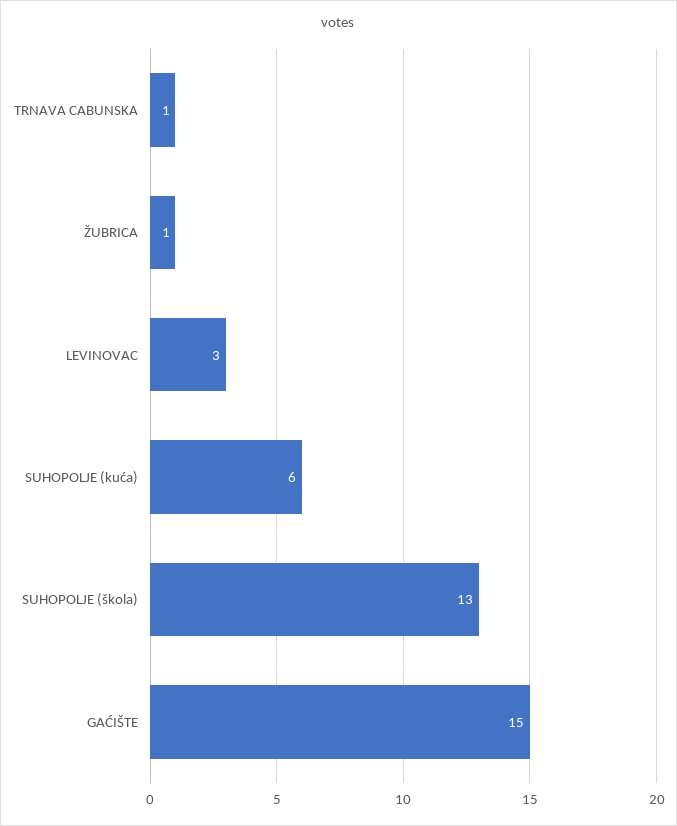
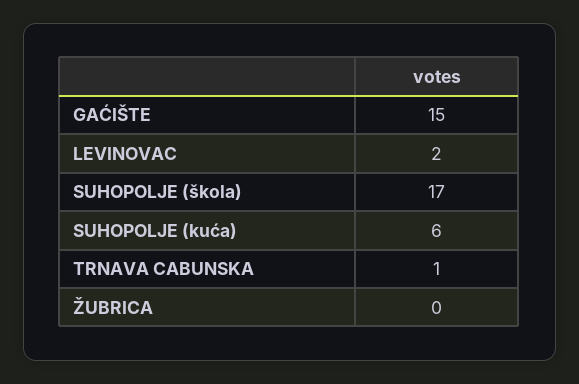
ŽUBRICA: 1 -> 0
LEVINOVAC: 3 -> 2
SUHOPOLJE (škola): 13 -> 17

